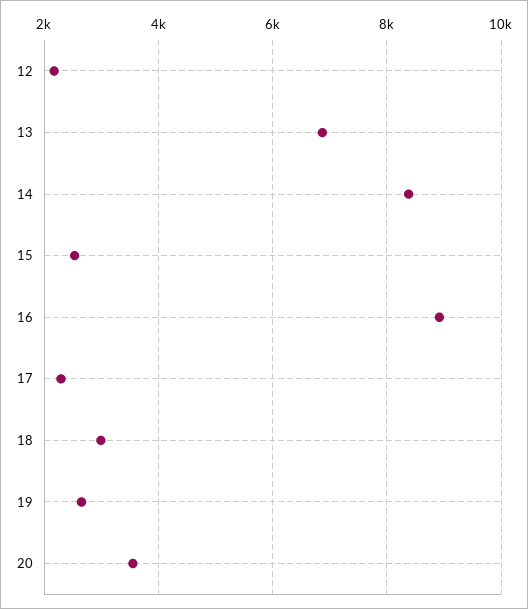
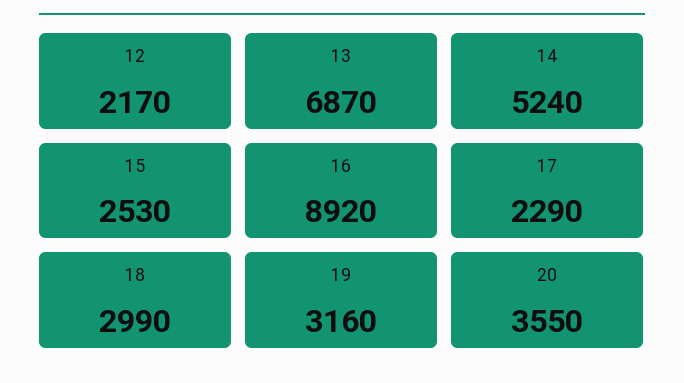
14: 8400 -> 5240
19: 2600 -> 3160

